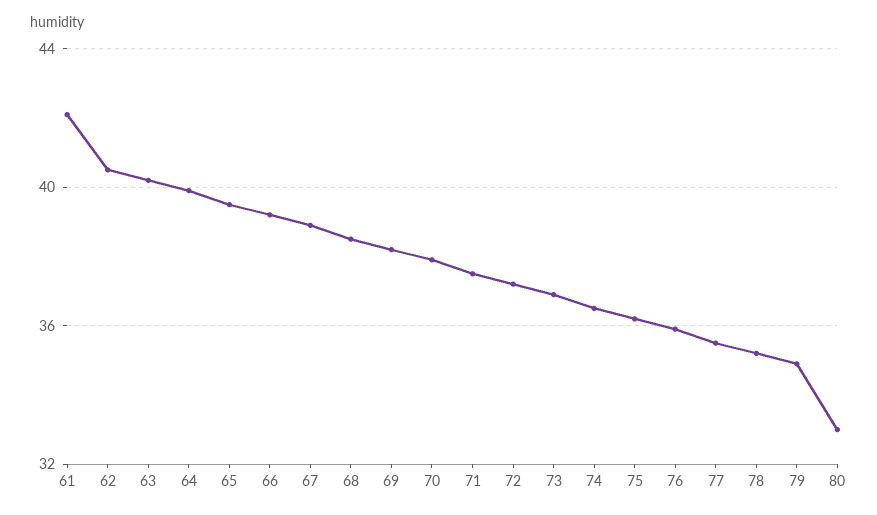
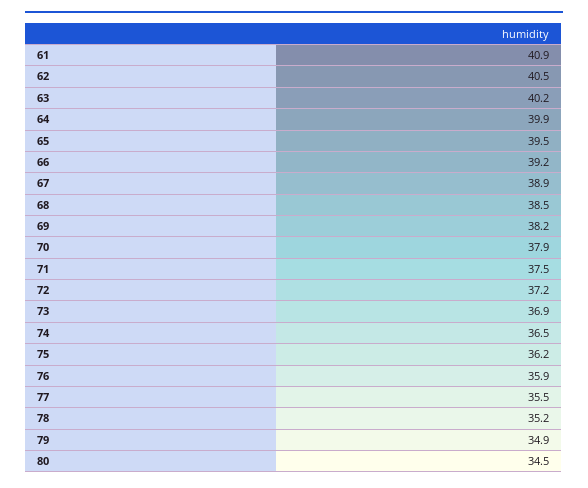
61: 42 -> 40.9
80: 33 -> 34.5

